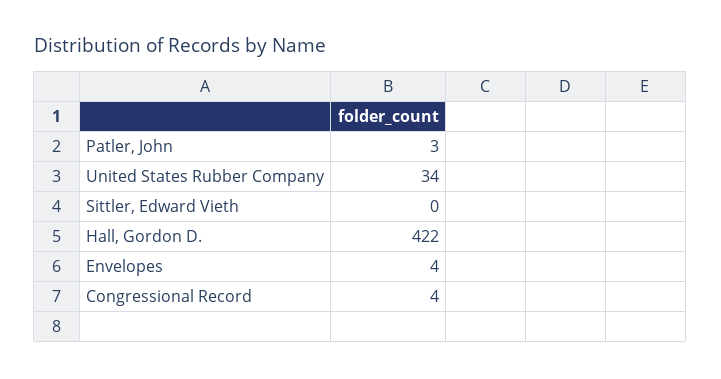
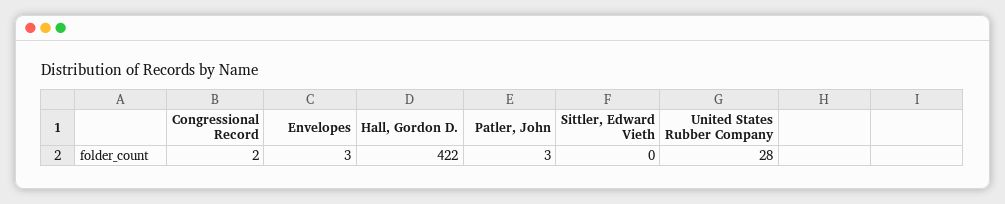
United States Rubber Company: 34 -> 28
Envelopes: 4 -> 3
Congressional Record: 4 -> 2

